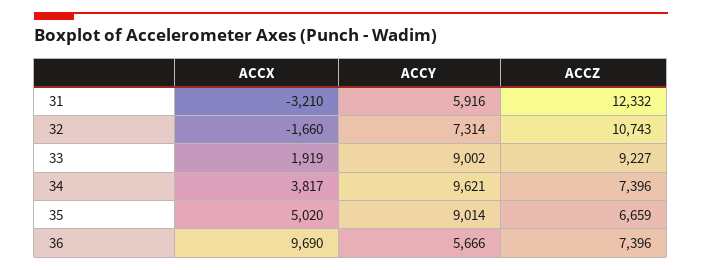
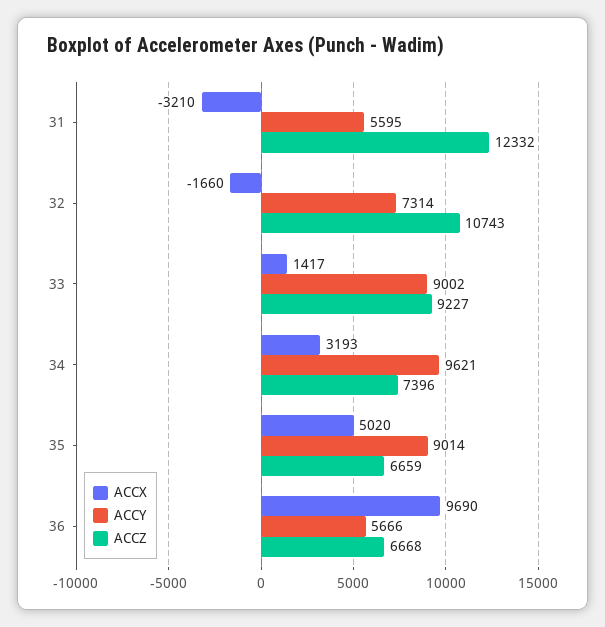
ACCY, 31: 5916 -> 5595
ACCX, 33: 1919 -> 1417
ACCX, 34: 3817 -> 3193
ACCZ, 36: 7396 -> 6668

